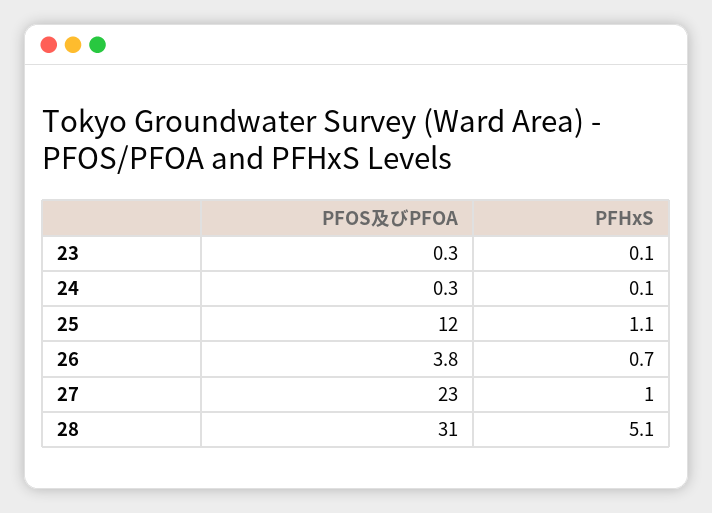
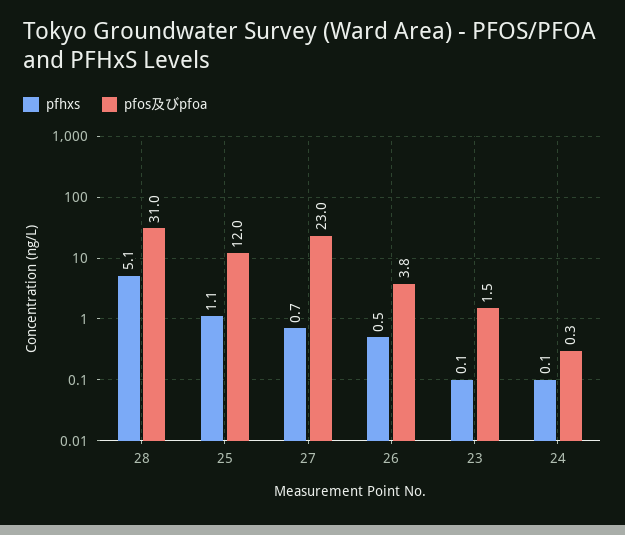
PFOS及びPFOA, 23: 0.3 -> 1.5
PFHxS, 26: 0.7 -> 0.5
PFHxS, 27: 1 -> 0.7

